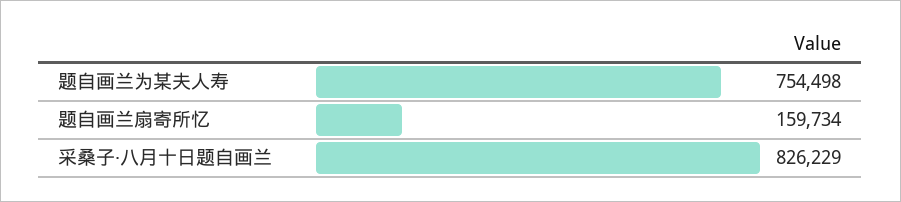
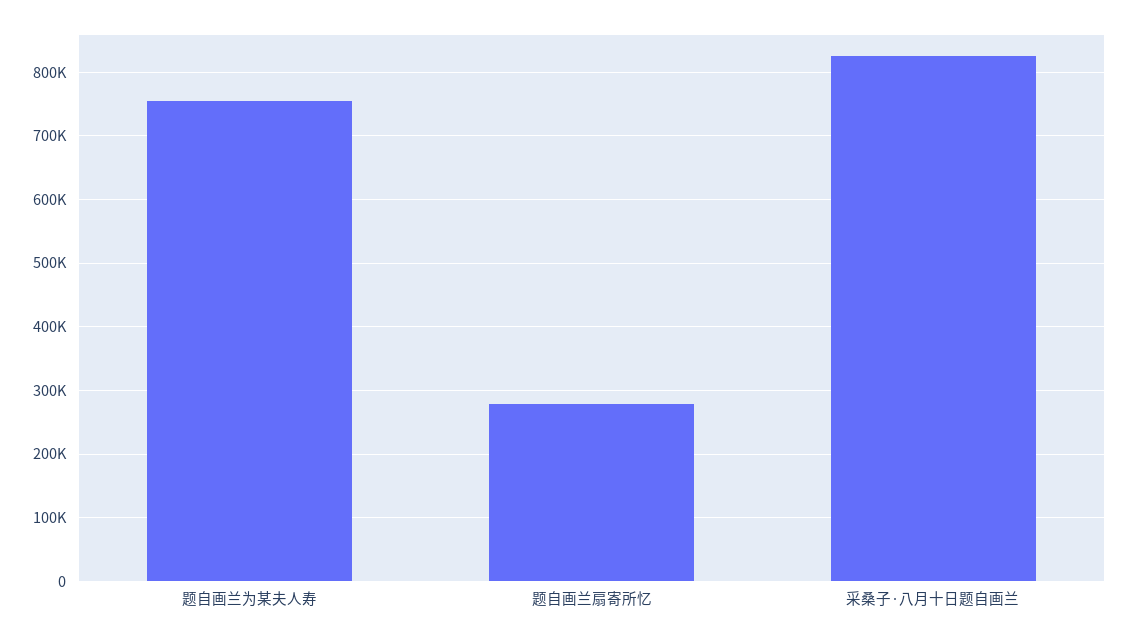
题自画兰扇寄所忆: 159734 -> 280000

